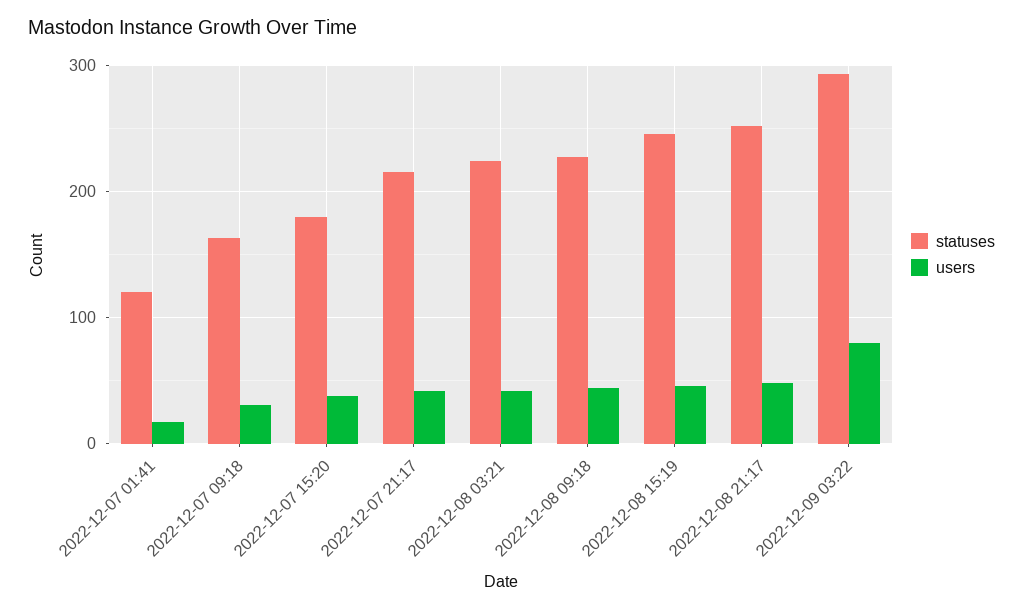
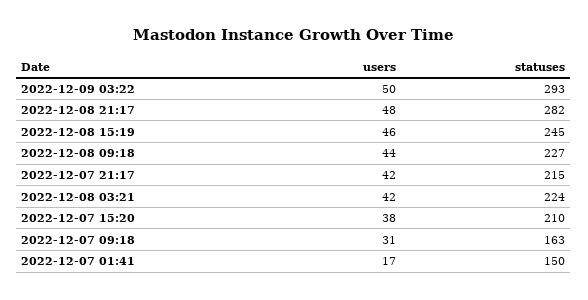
statuses, 2022-12-07 01:41: 120 -> 150
statuses, 2022-12-07 15:20: 180 -> 210
statuses, 2022-12-08 21:17: 250 -> 282
users, 2022-12-09 03:22: 80 -> 50

